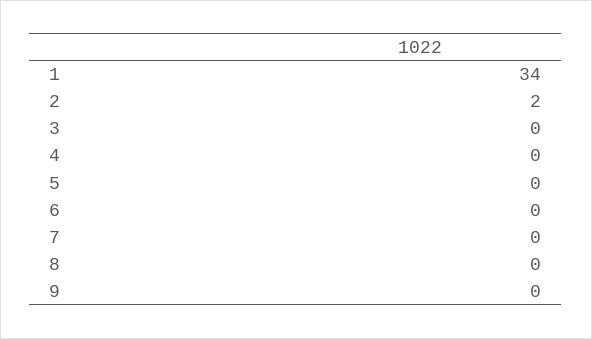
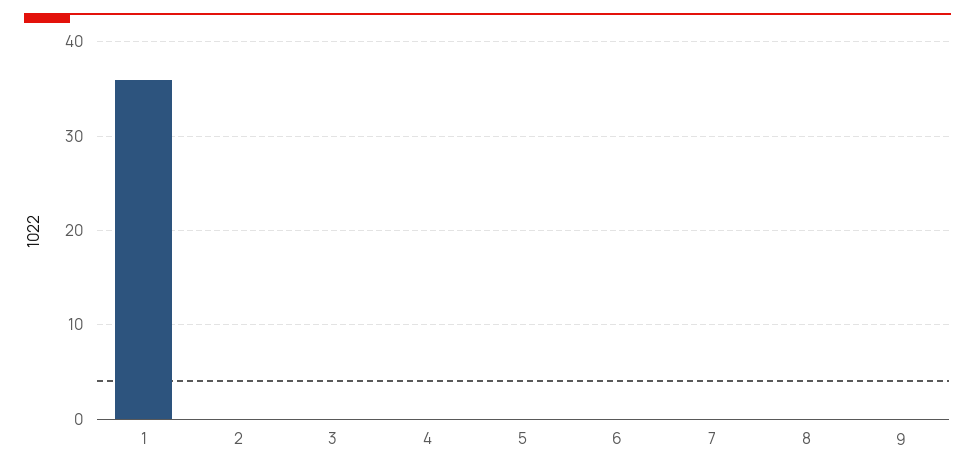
1: 34 -> 36
2: 2 -> 0

